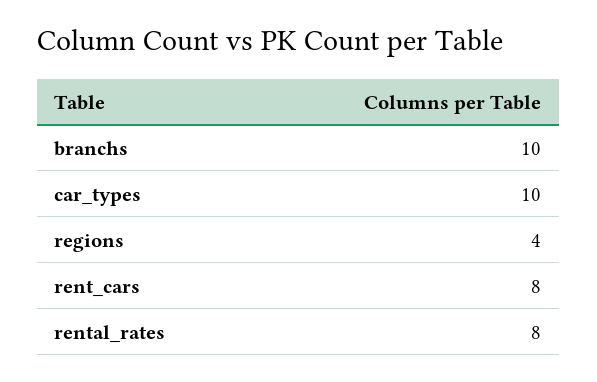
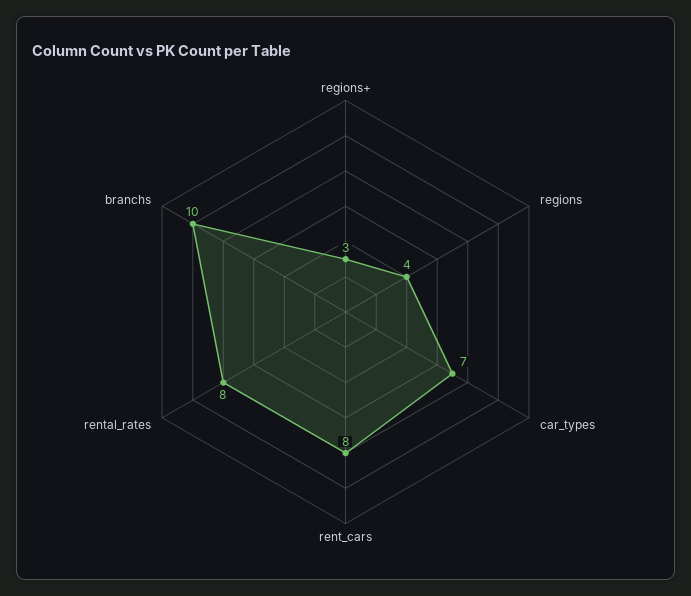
car_types: 10 -> 7
regions+: none -> 3

